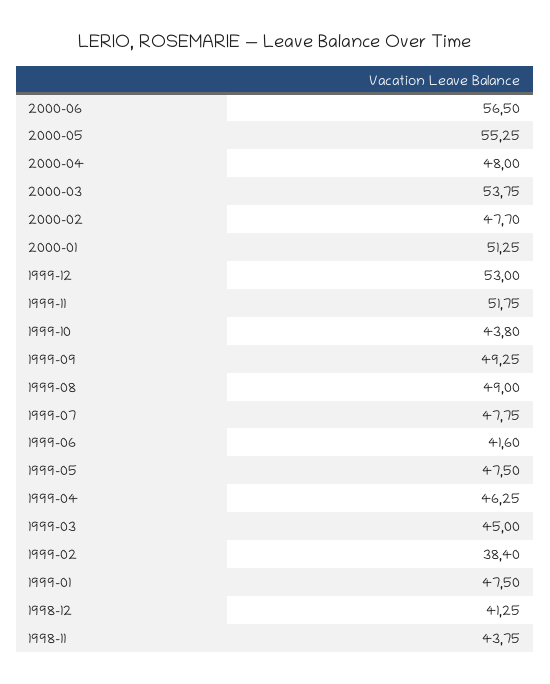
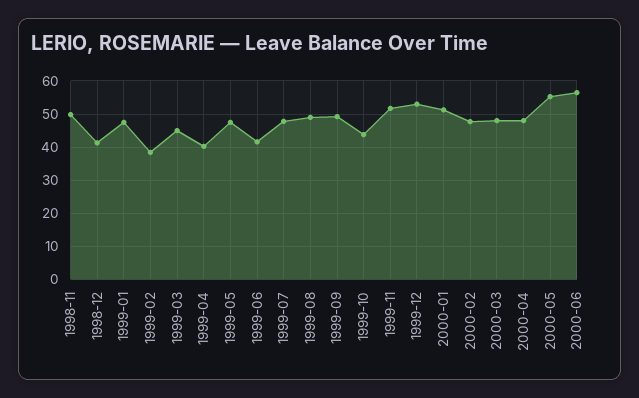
2000-03: 53.75 -> 48
1999-04: 46.25 -> 40
1998-11: 43.75 -> 50

